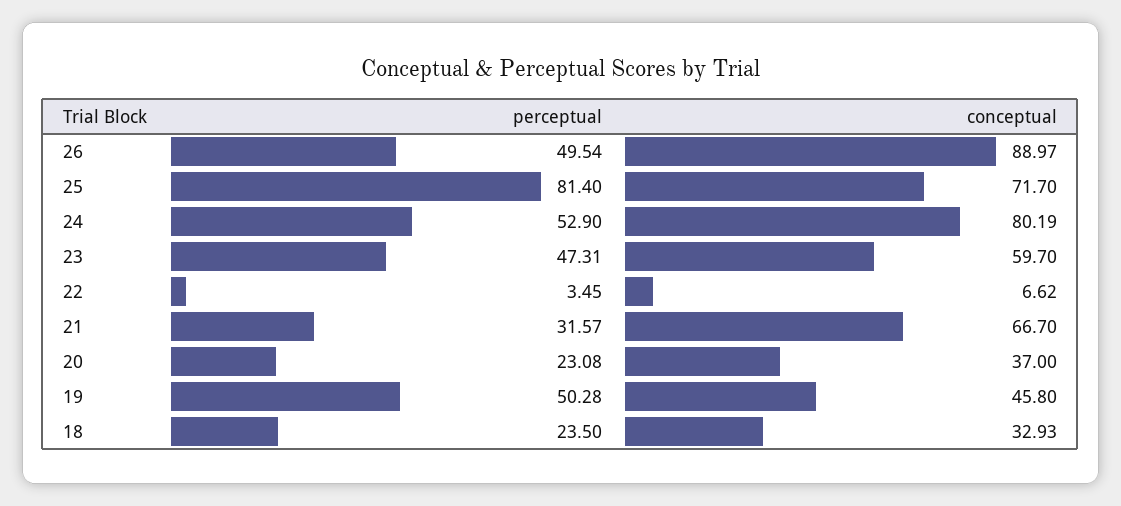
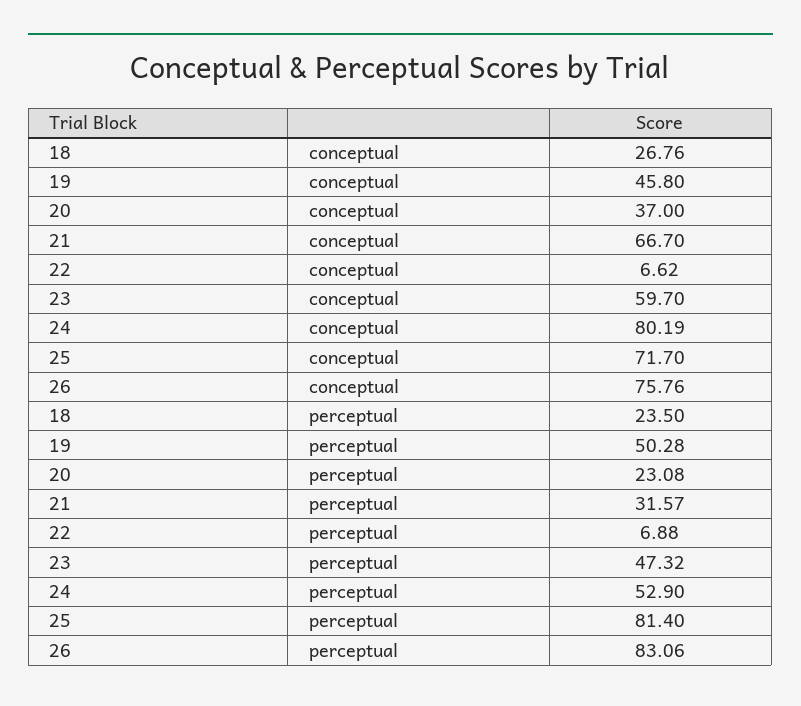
perceptual, 26: 49.54 -> 83.06
conceptual, 26: 88.97 -> 75.76
perceptual, 23: 47.31 -> 47.32
perceptual, 22: 3.45 -> 6.88
conceptual, 18: 32.93 -> 26.76

